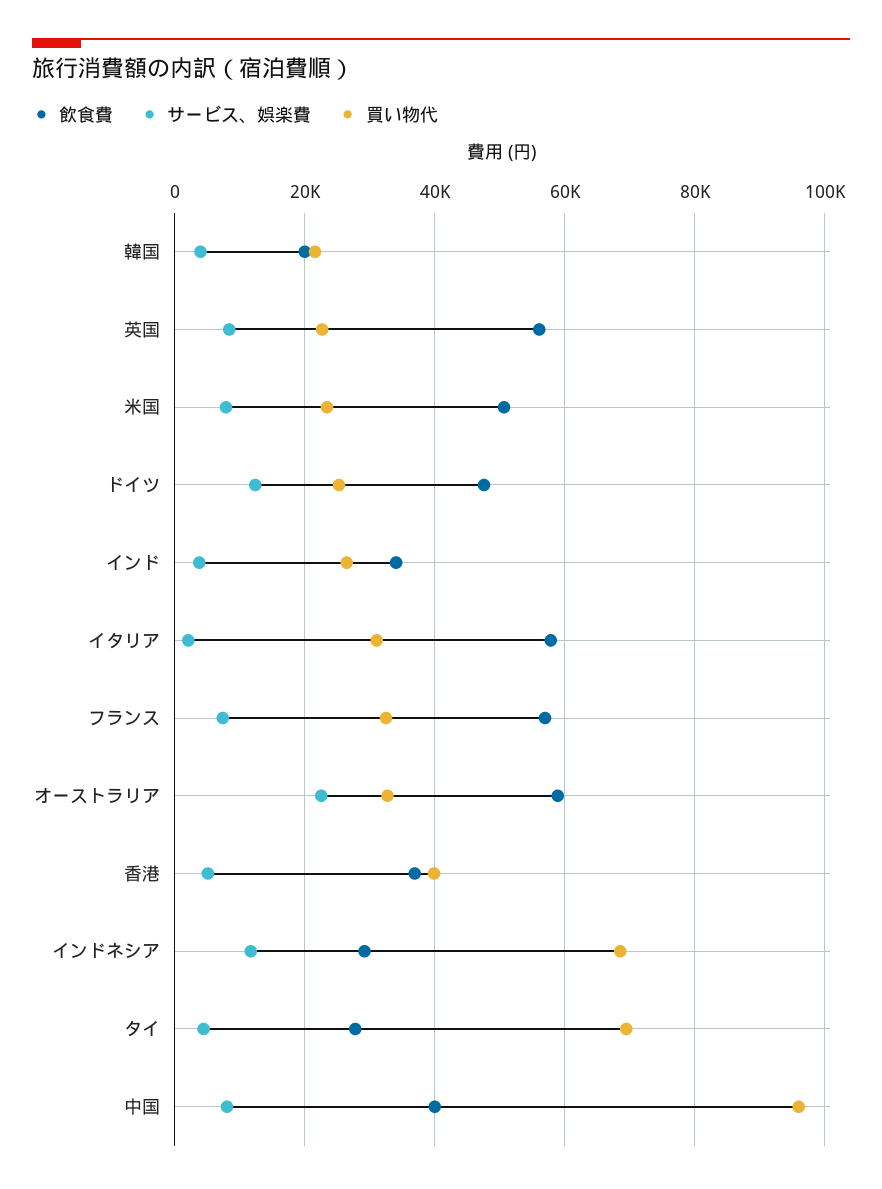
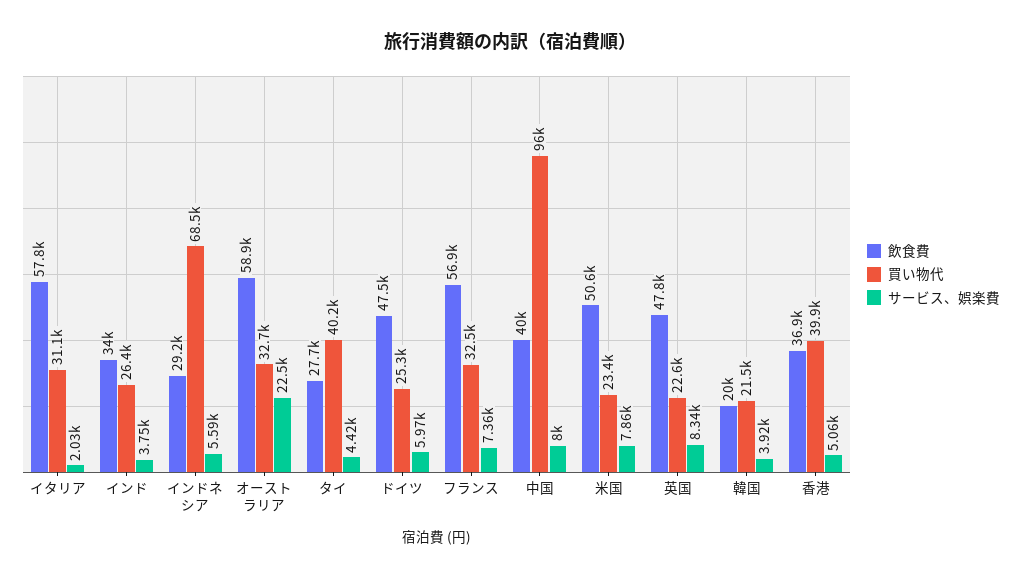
飲食費, 英国: 56000 -> 47800
サービス、娯楽費, ドイツ: 12000 -> 5970
サービス、娯楽費, インドネシア: 12000 -> 5590
買い物代, タイ: 70000 -> 40200

